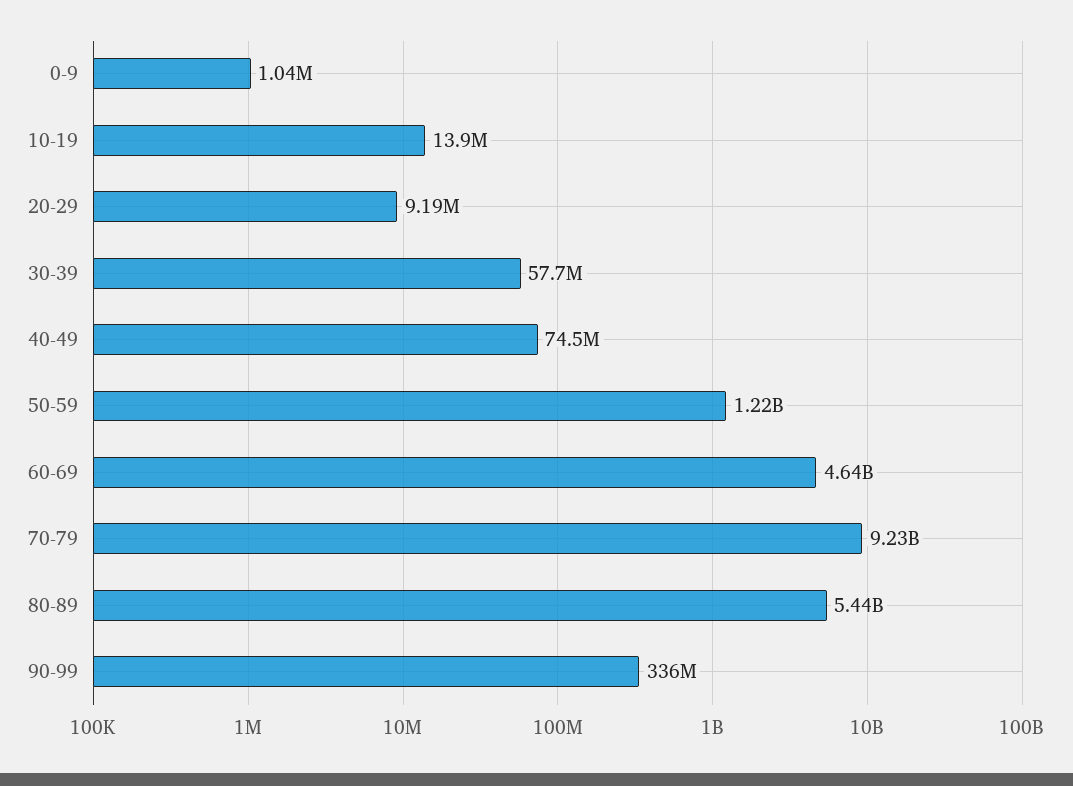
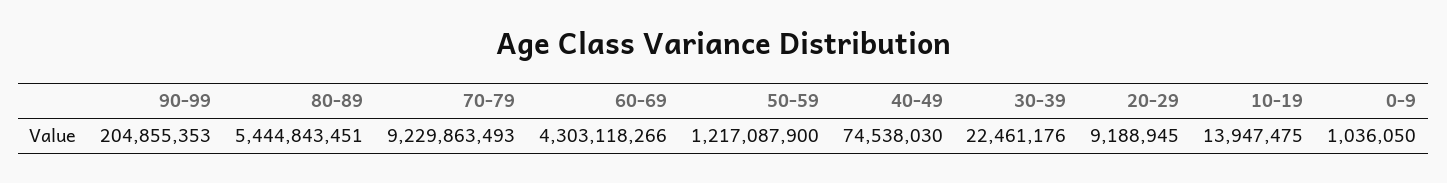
30-39: 57700000 -> 22461176
60-69: 4640000000 -> 4303118266
90-99: 336000000 -> 204855353

